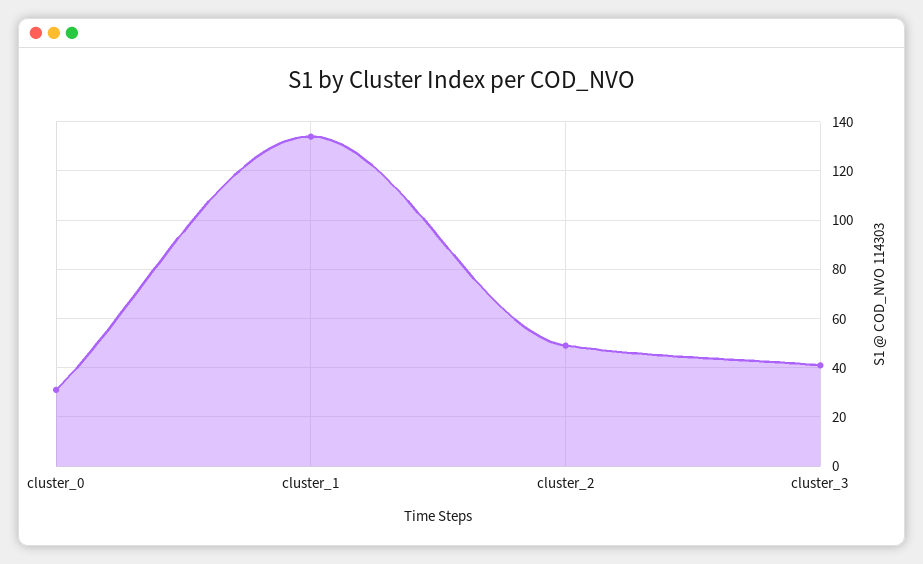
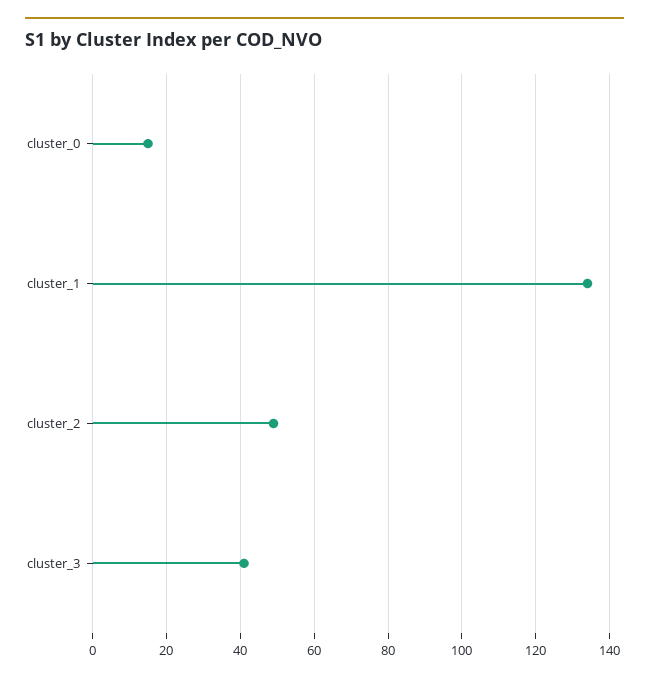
cluster_0: 30 -> 15

